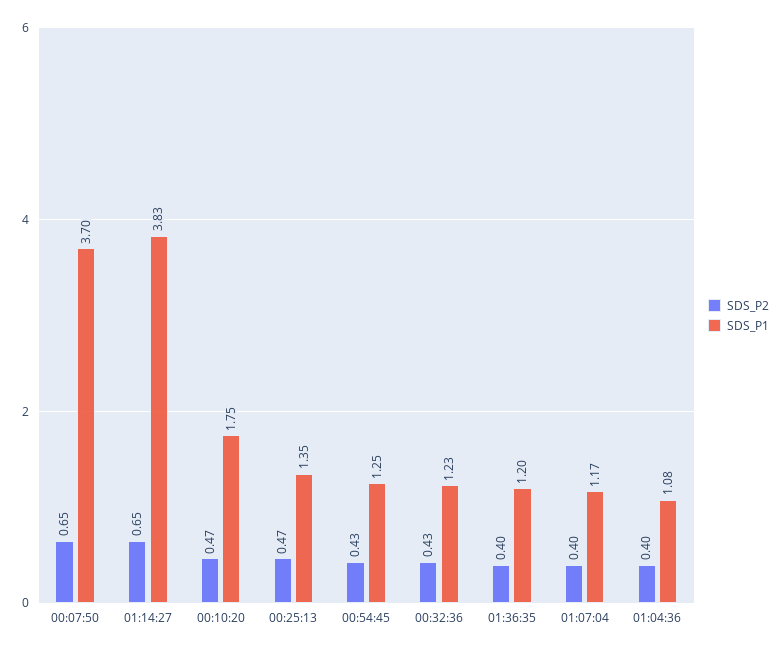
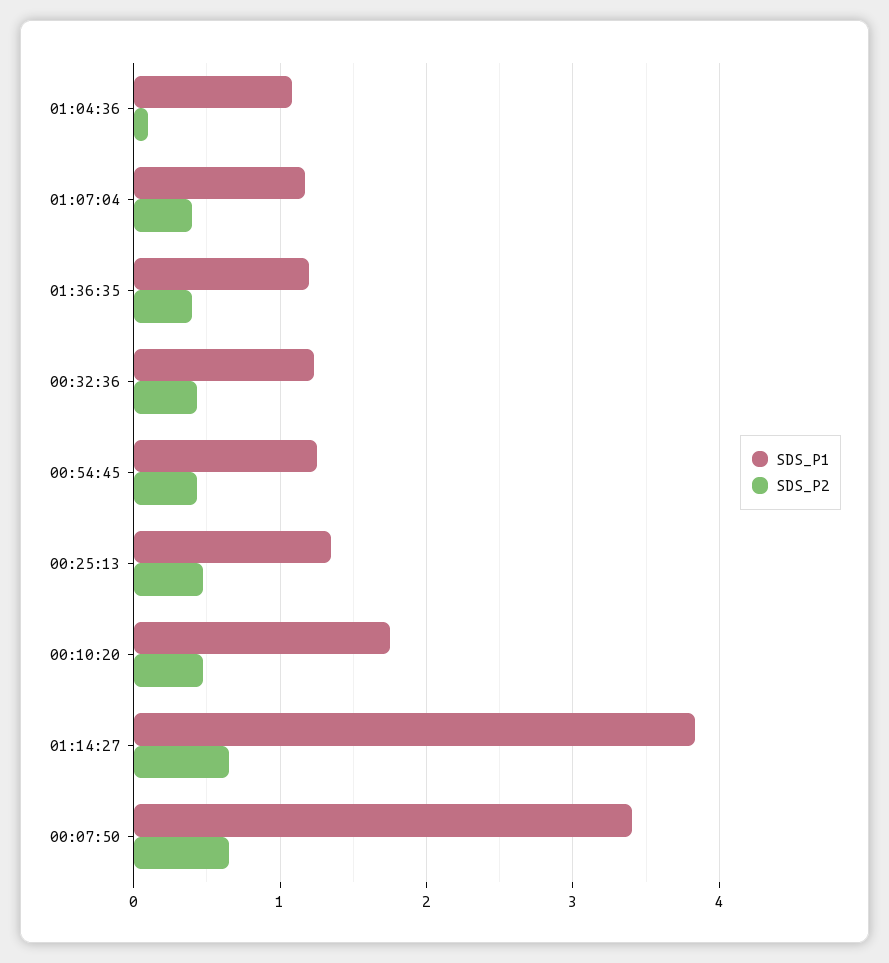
SDS_P1, 00:07:50: 3.7 -> 3.4
SDS_P2, 01:04:36: 0.4 -> 0.1

